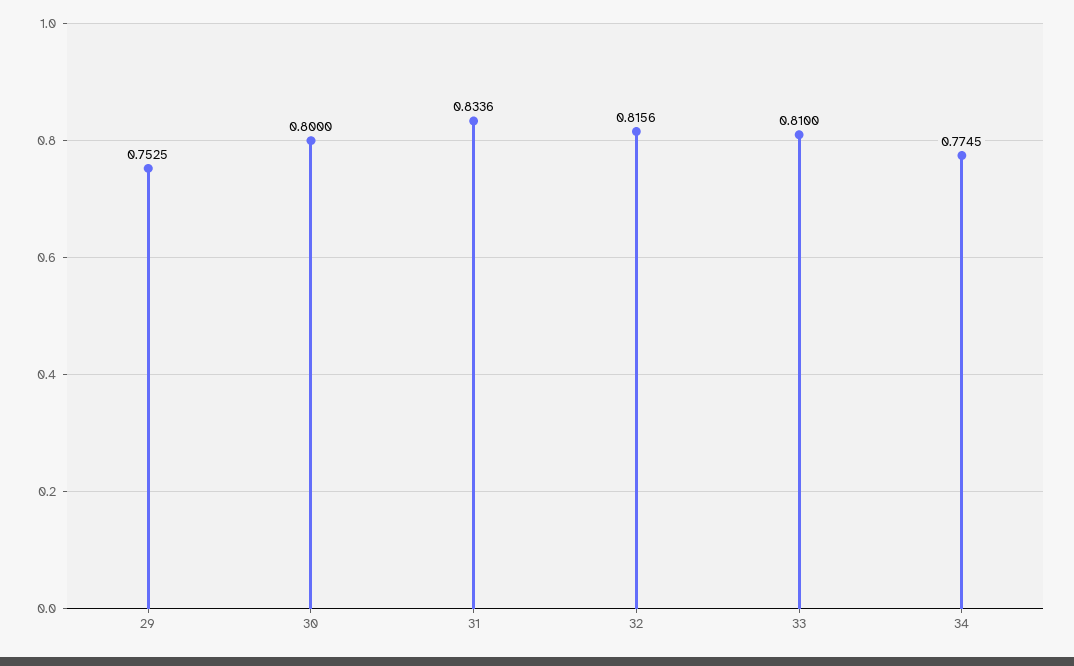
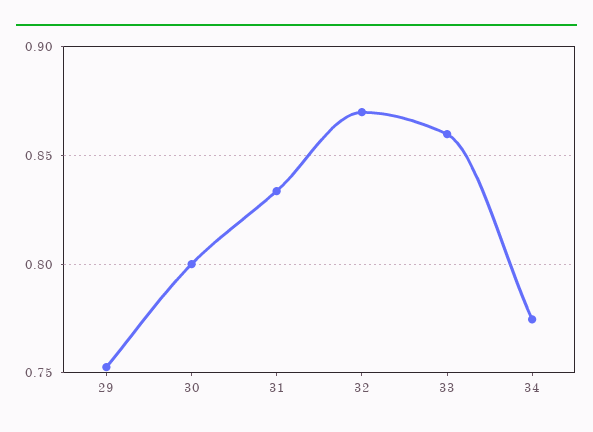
32: 0.8156 -> 0.87
33: 0.81 -> 0.86

